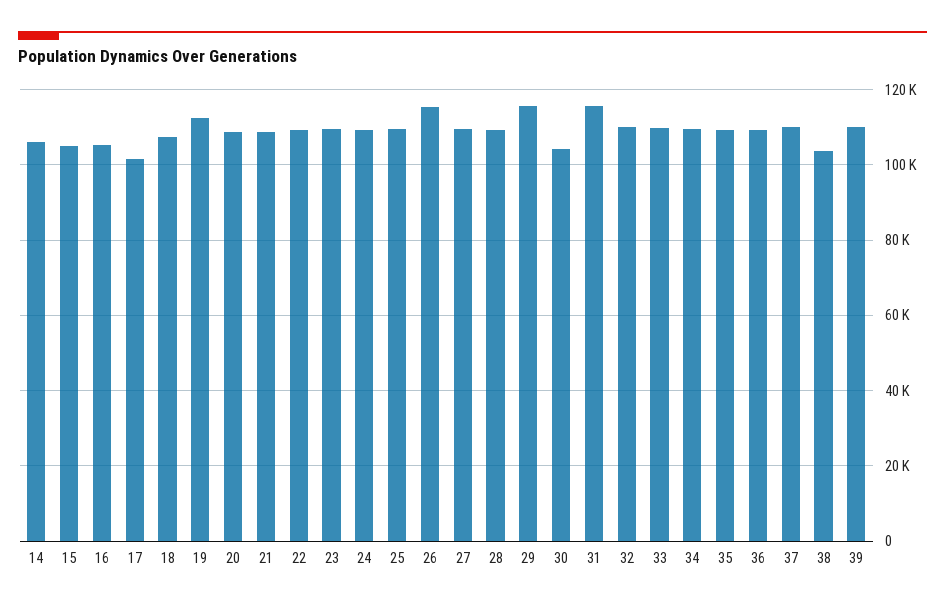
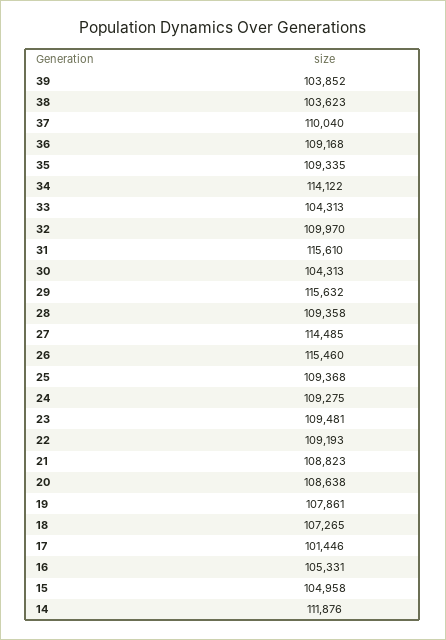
14: 106000 -> 111876
19: 112000 -> 107861
27: 110000 -> 114485
33: 110000 -> 104313
34: 110000 -> 114122
39: 110000 -> 103852

